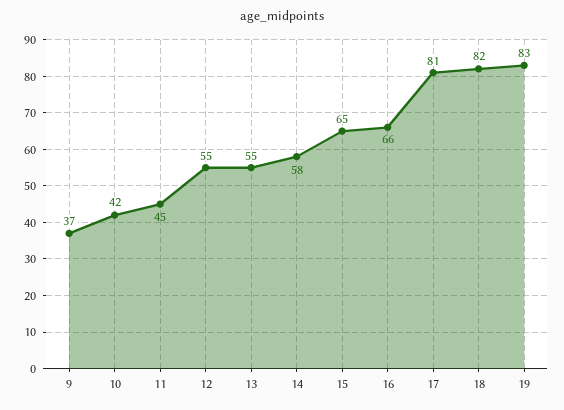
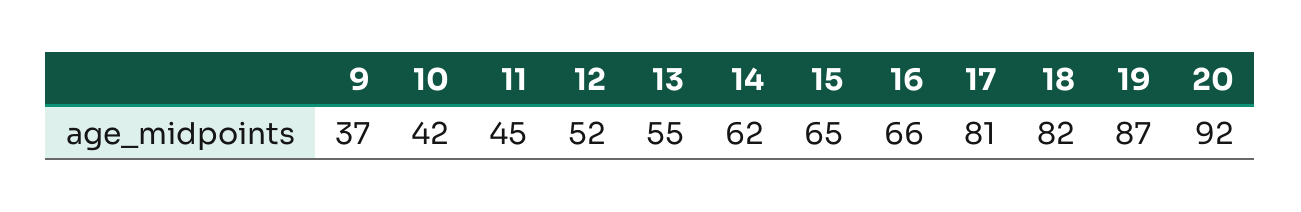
12: 55 -> 52
14: 58 -> 62
19: 83 -> 87
20: none -> 92

